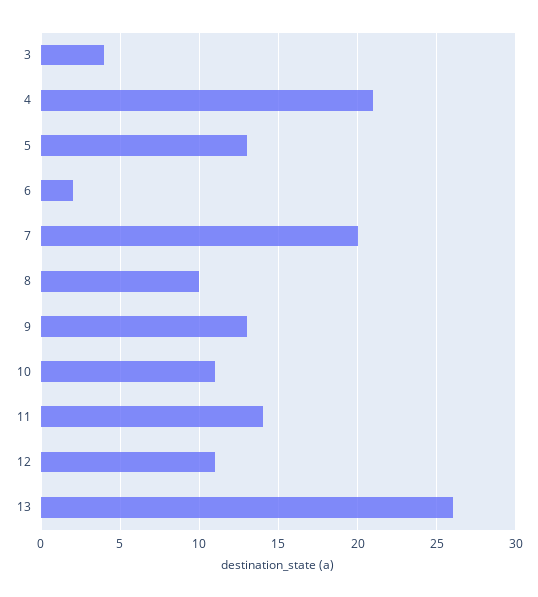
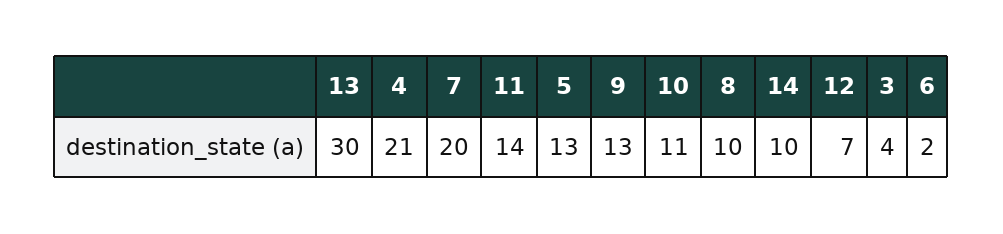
12: 11 -> 7
13: 26 -> 30
14: none -> 10

